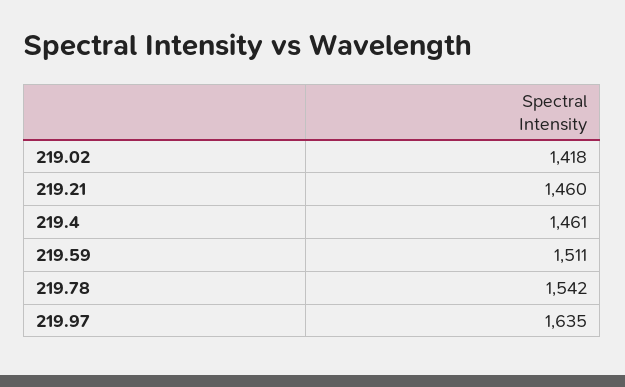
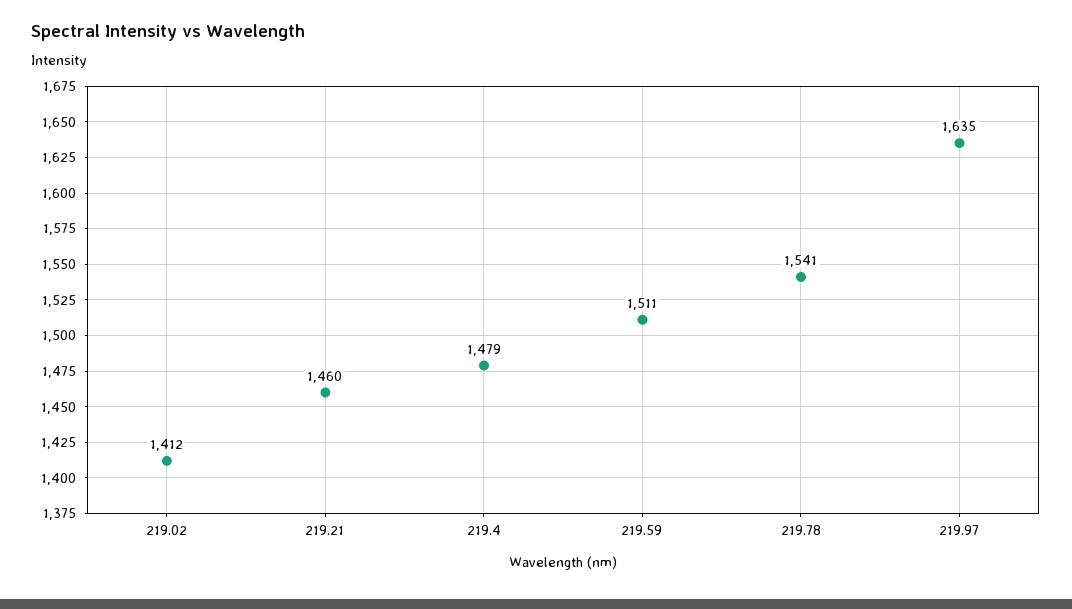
219.02: 1418 -> 1412
219.4: 1461 -> 1479
219.78: 1542 -> 1541

